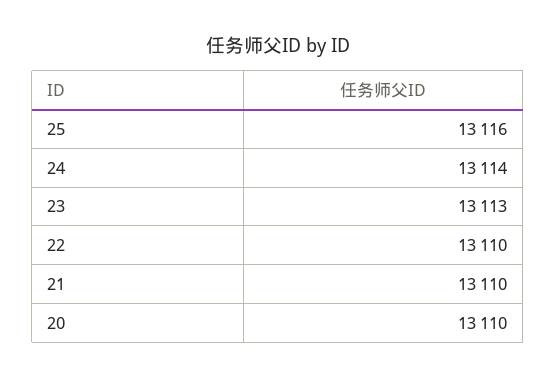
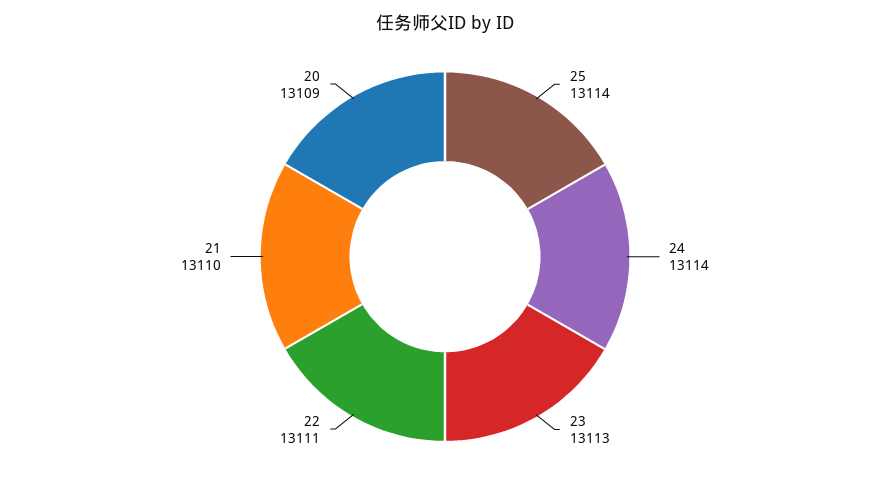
25: 13116 -> 13114
22: 13110 -> 13111
20: 13110 -> 13109

